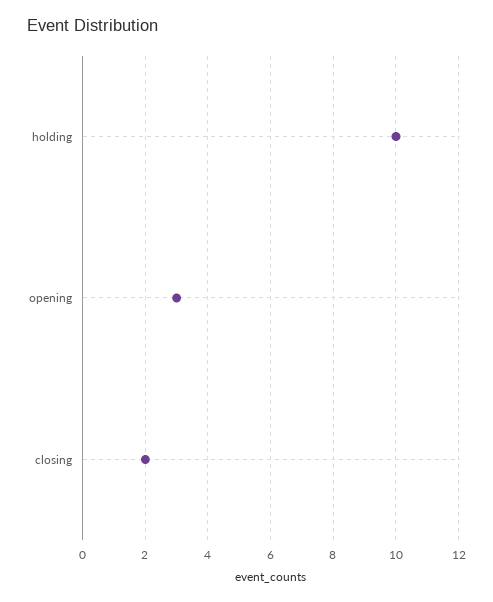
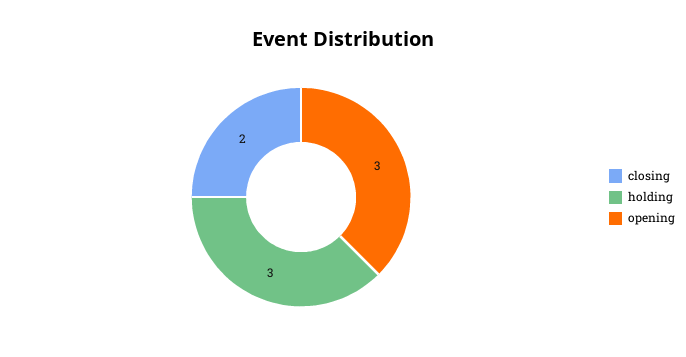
holding: 10 -> 3

